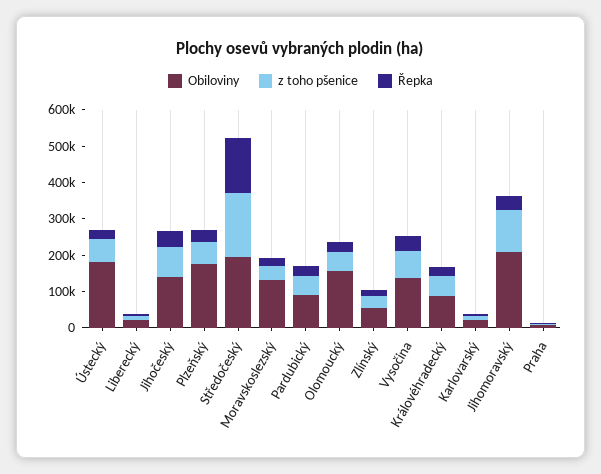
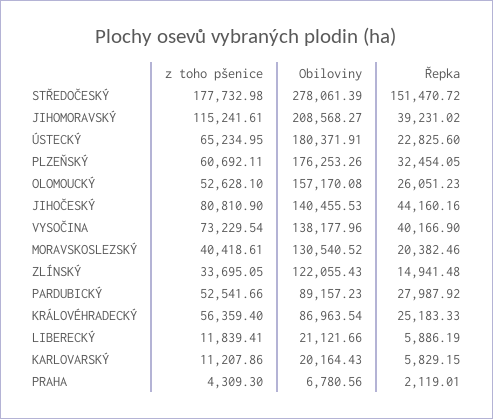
Obiloviny, Středočeský: 200000 -> 278061.39
Obiloviny, Zlínský: 50000 -> 122055.43

